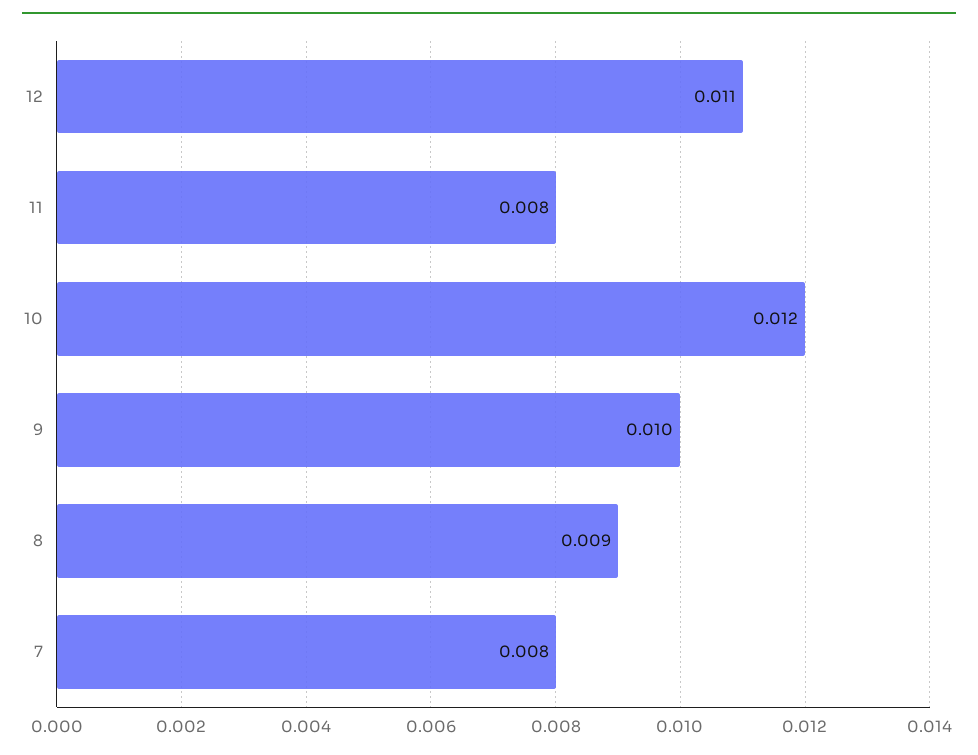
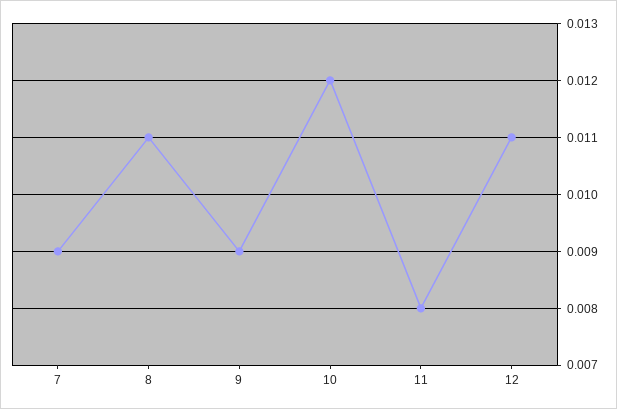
9: 0.01 -> 0.009
8: 0.009 -> 0.011
7: 0.008 -> 0.009

